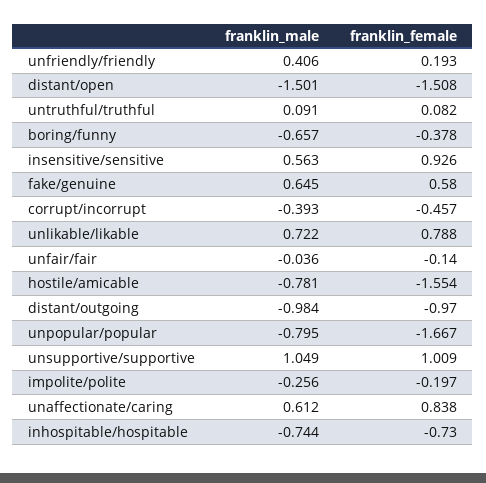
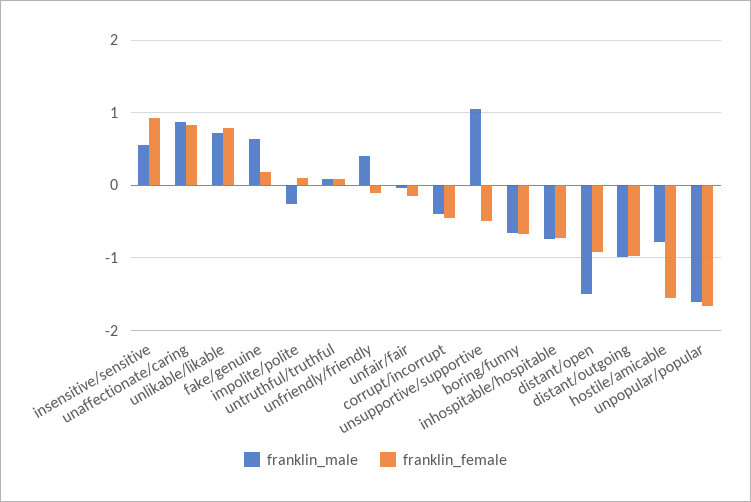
franklin_female, unfriendly/friendly: 0.193 -> -0.1
franklin_female, distant/open: -1.508 -> -0.9
franklin_female, boring/funny: -0.378 -> -0.7
franklin_female, fake/genuine: 0.58 -> 0.2
franklin_male, unpopular/popular: -0.795 -> -1.6
franklin_female, unsupportive/supportive: 1.009 -> -0.5
franklin_female, impolite/polite: -0.197 -> 0.1
franklin_male, unaffectionate/caring: 0.612 -> 0.9

